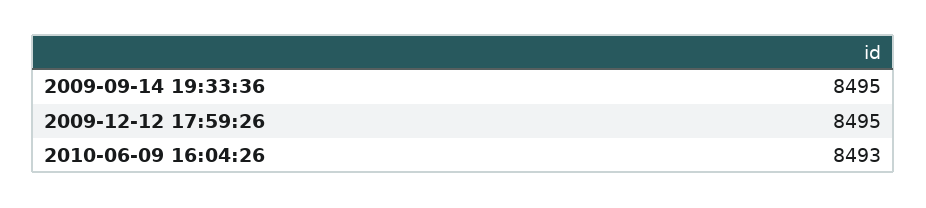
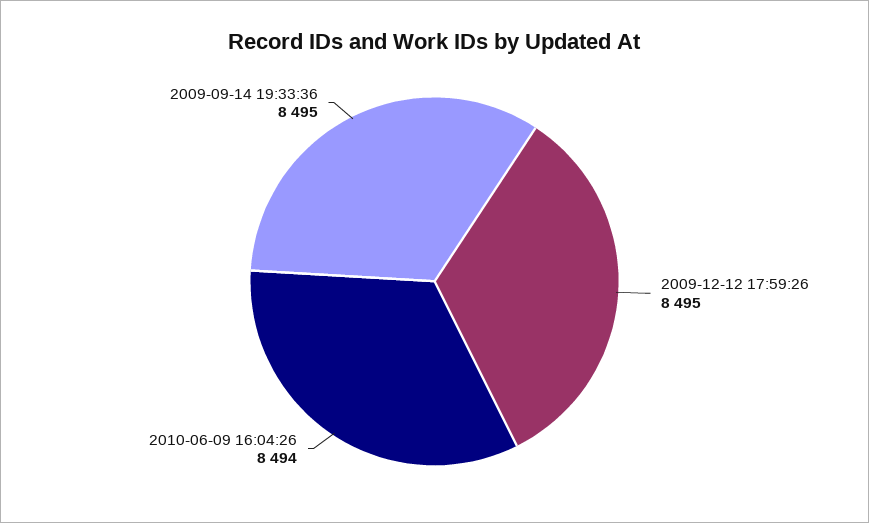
2010-06-09 16:04:26: 8493 -> 8494

